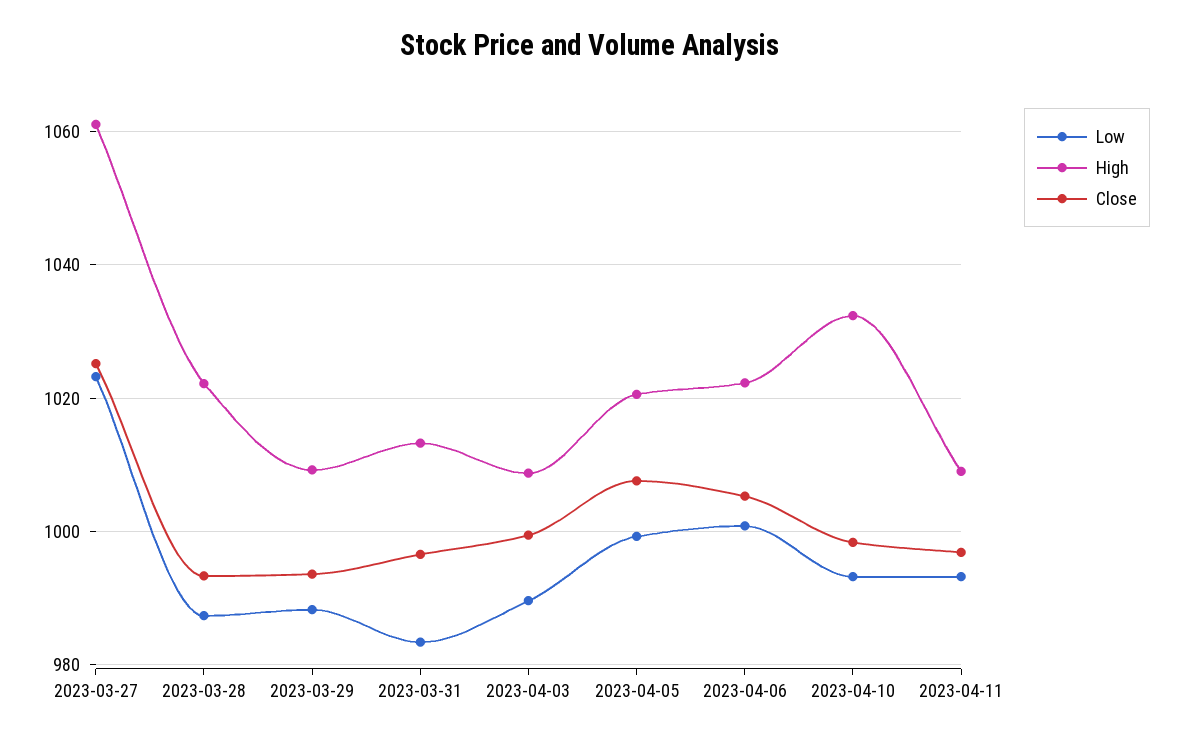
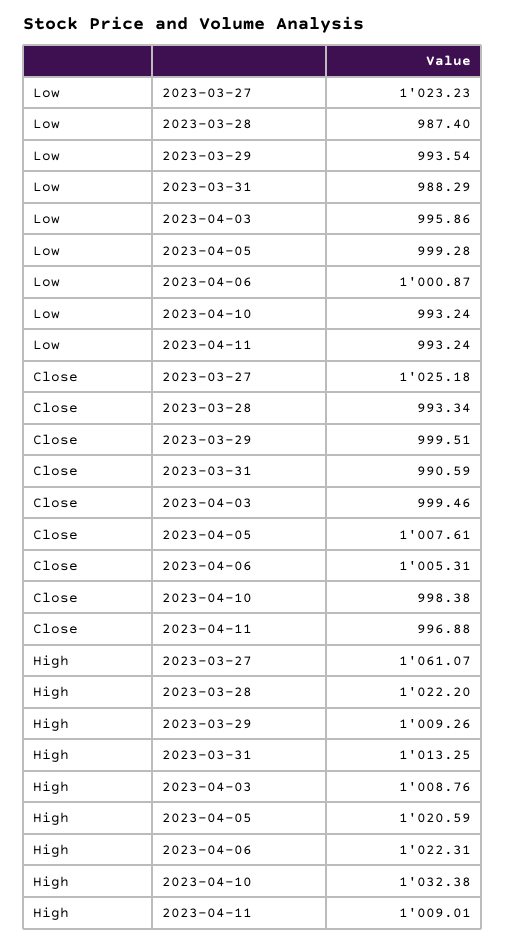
Low, 2023-03-29: 988 -> 993.54
Close, 2023-03-29: 994 -> 999.51
Low, 2023-03-31: 984 -> 988.29
Close, 2023-03-31: 996 -> 990.59
Low, 2023-04-03: 990 -> 995.86

